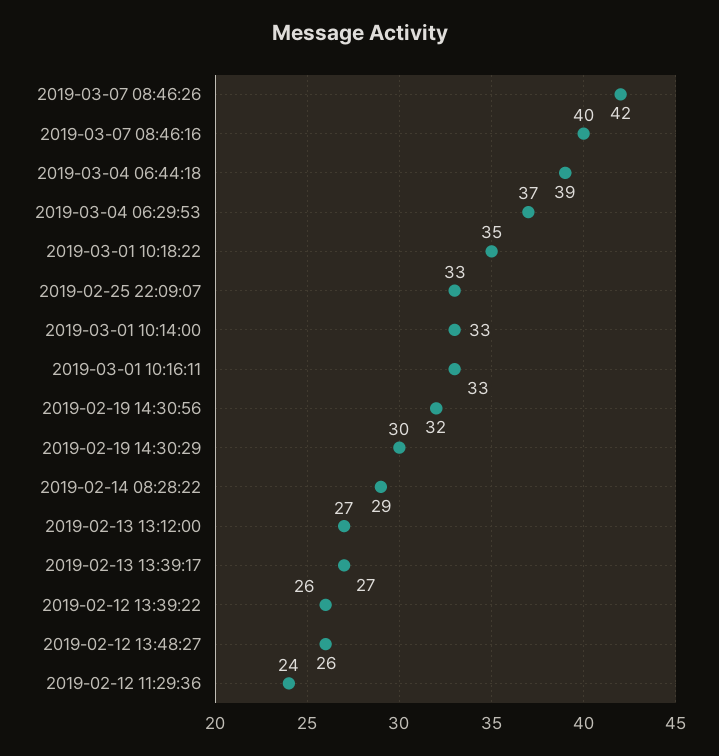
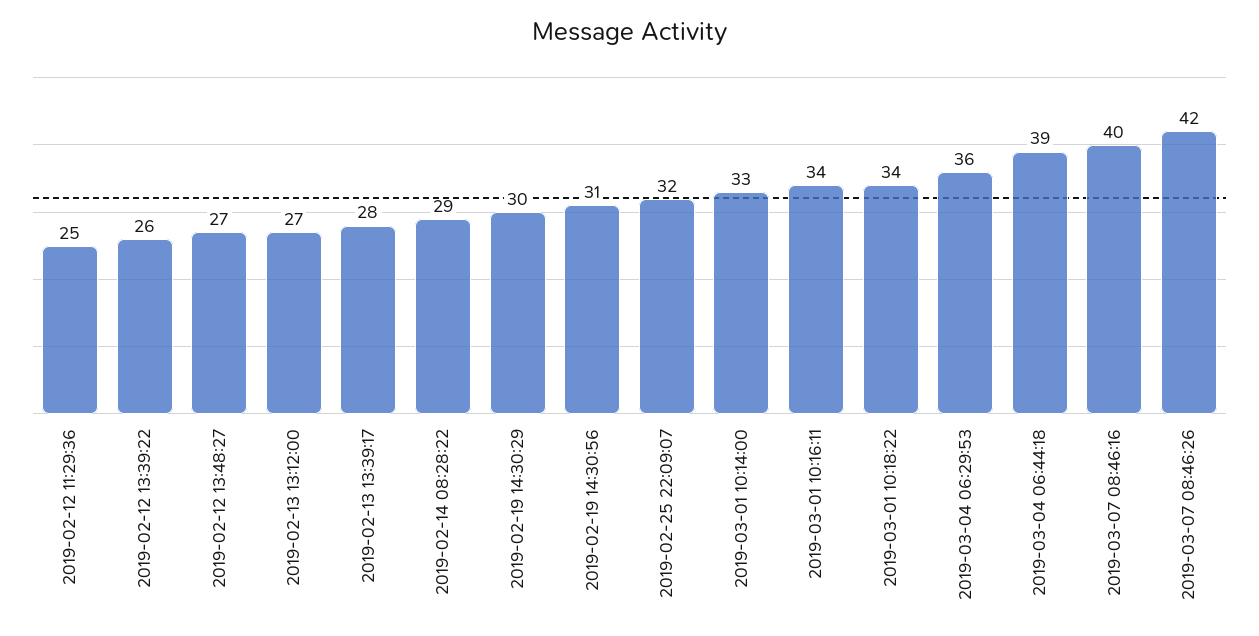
2019-03-04 06:29:53: 37 -> 36
2019-03-01 10:18:22: 35 -> 34
2019-02-25 22:09:07: 33 -> 32
2019-03-01 10:16:11: 33 -> 34
2019-02-19 14:30:56: 32 -> 31
2019-02-13 13:39:17: 27 -> 28
2019-02-12 13:48:27: 26 -> 27
2019-02-12 11:29:36: 24 -> 25

